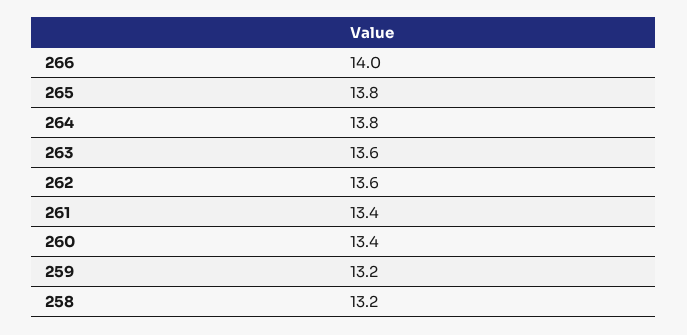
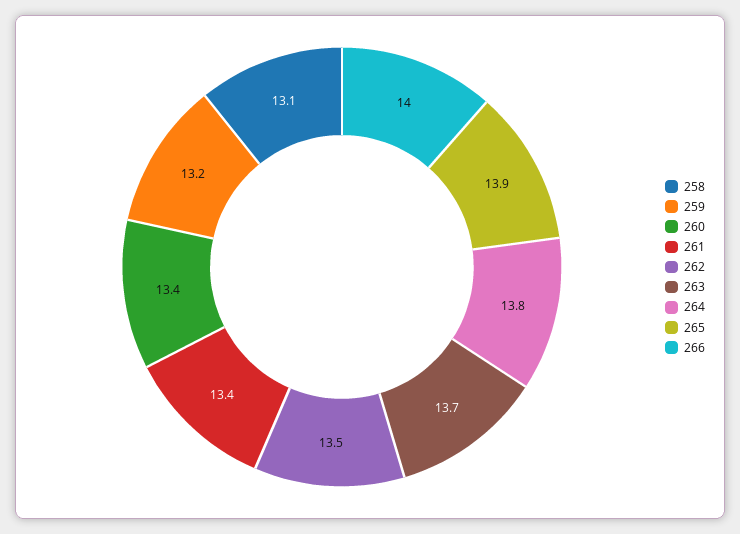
265: 13.8 -> 13.9
263: 13.6 -> 13.7
262: 13.6 -> 13.5
258: 13.2 -> 13.1

